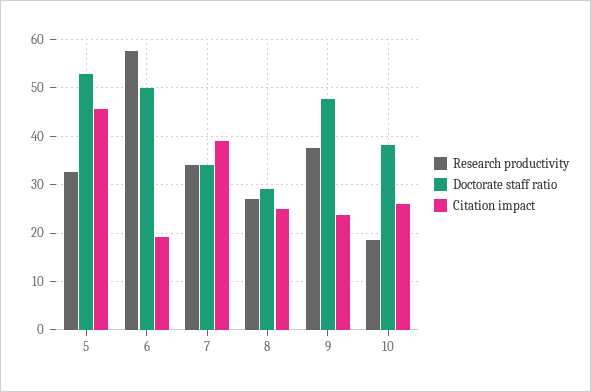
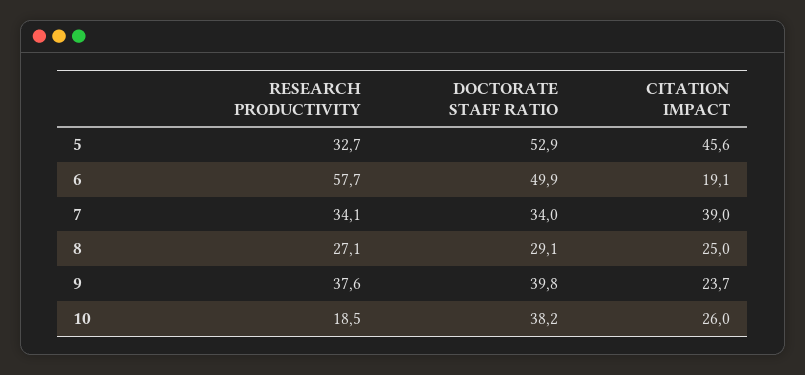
Doctorate staff ratio, 9: 48 -> 39.8

